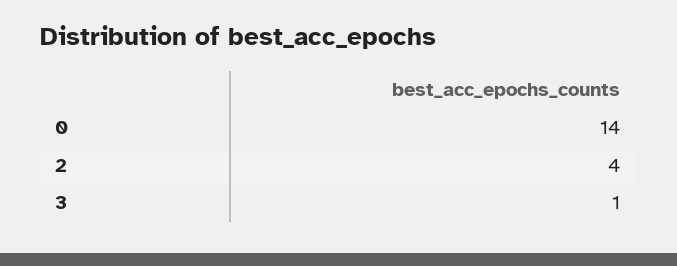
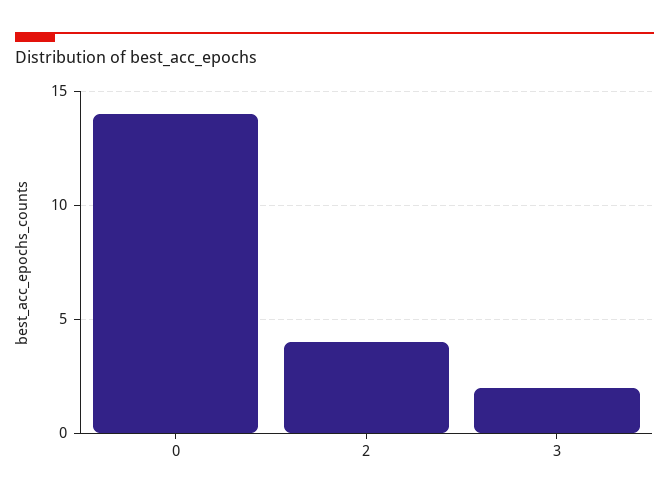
3: 1 -> 2

